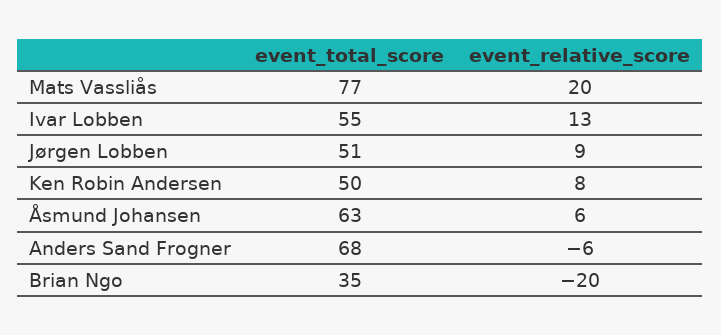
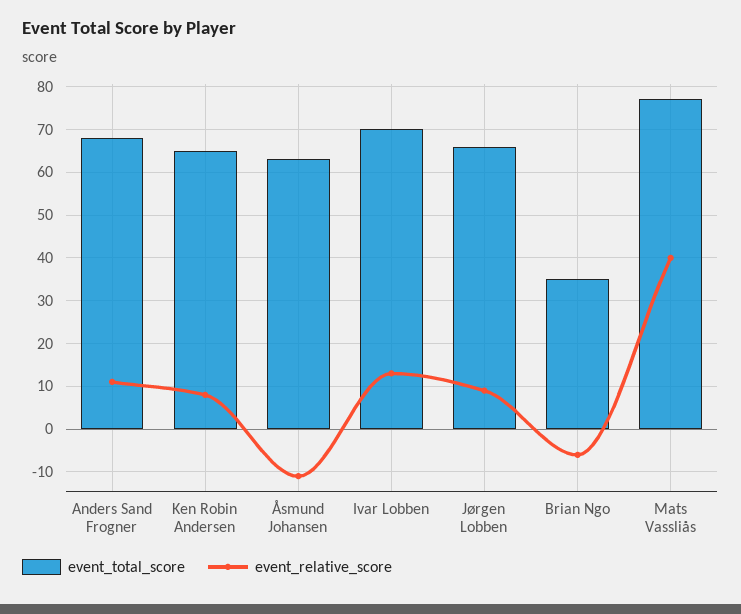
event_relative_score, Mats Vassliås: 20 -> 40
event_total_score, Ivar Lobben: 55 -> 70
event_total_score, Jørgen Lobben: 51 -> 65
event_total_score, Ken Robin Andersen: 50 -> 65
event_relative_score, Åsmund Johansen: 6 -> -10
event_relative_score, Anders Sand Frogner: -6 -> 10
event_relative_score, Brian Ngo: -20 -> -5

